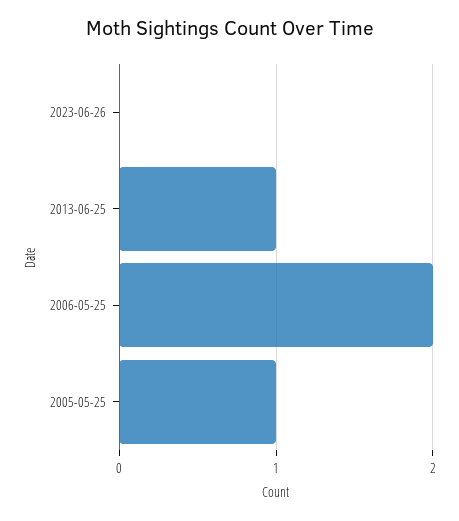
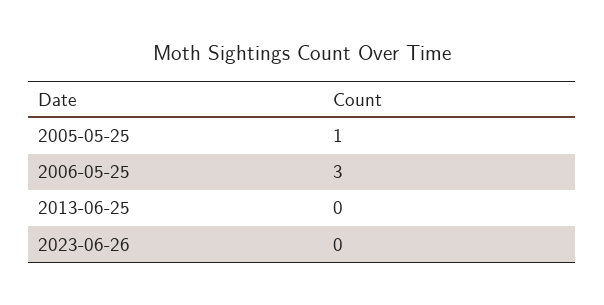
2013-06-25: 1 -> 0
2006-05-25: 2 -> 3

